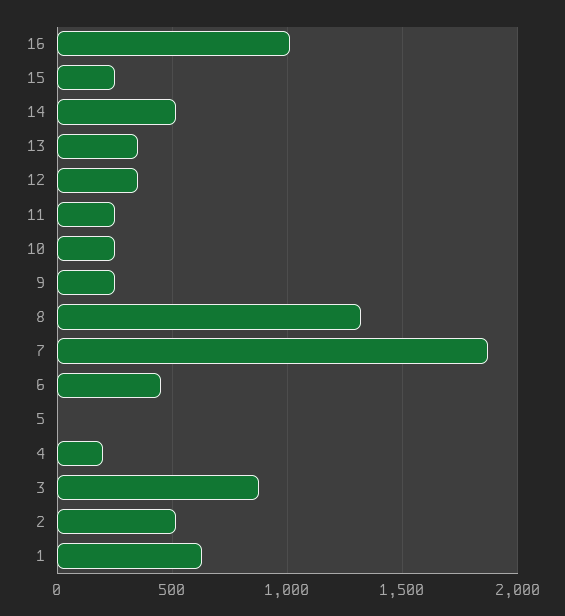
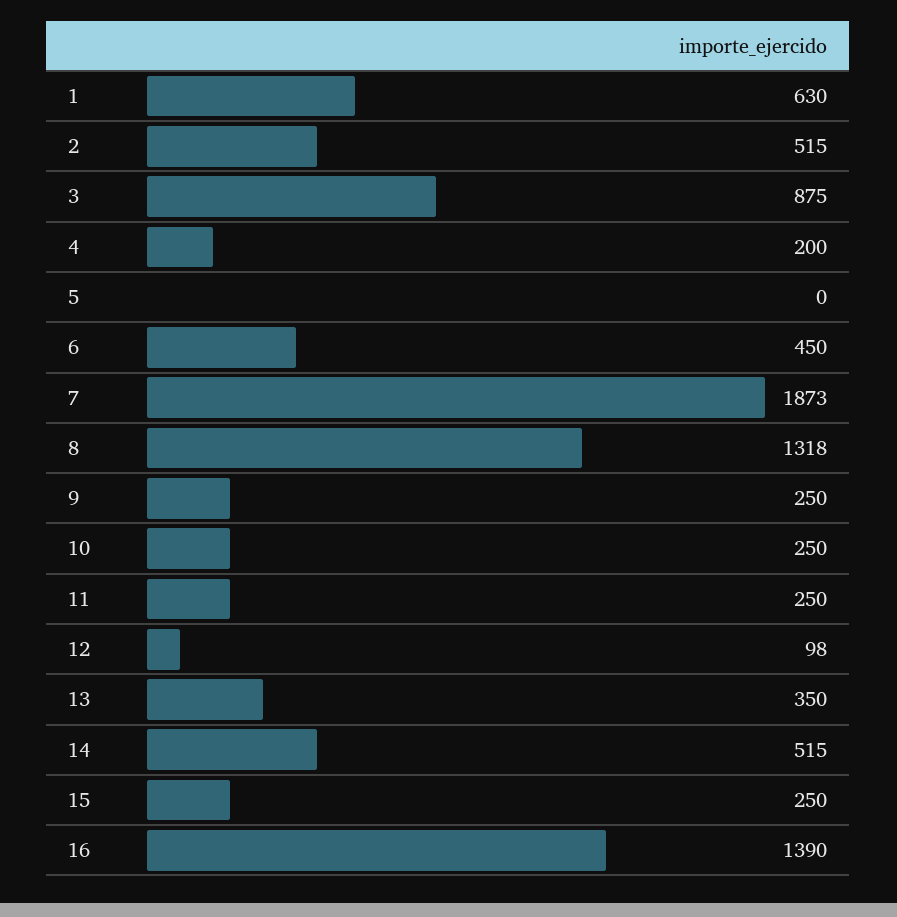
16: 1000 -> 1390
12: 350 -> 98

